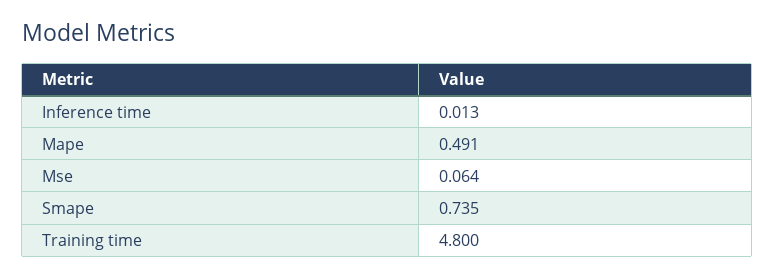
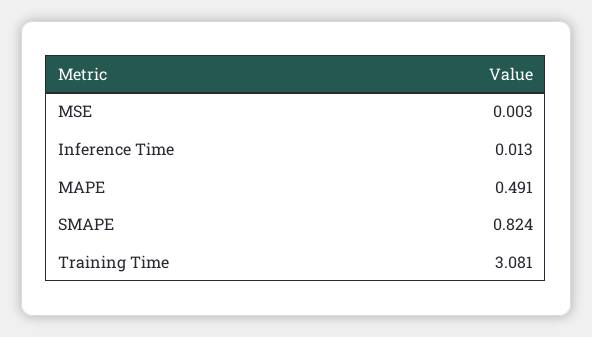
Mse: 0.064 -> 0.003
Smape: 0.735 -> 0.824
Training time: 4.8 -> 3.081

